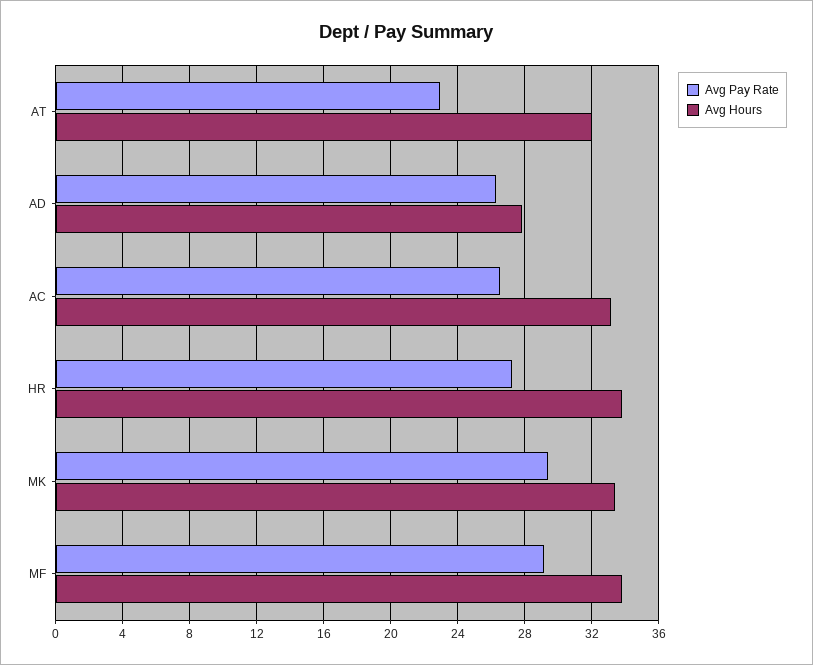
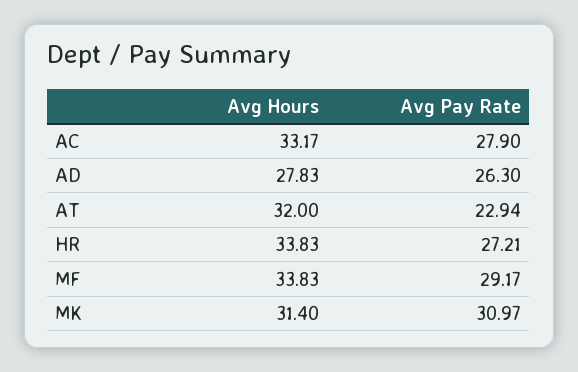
Avg Pay Rate, AC: 26.5 -> 27.9
Avg Pay Rate, MK: 29.5 -> 30.97
Avg Hours, MK: 33.5 -> 31.4

